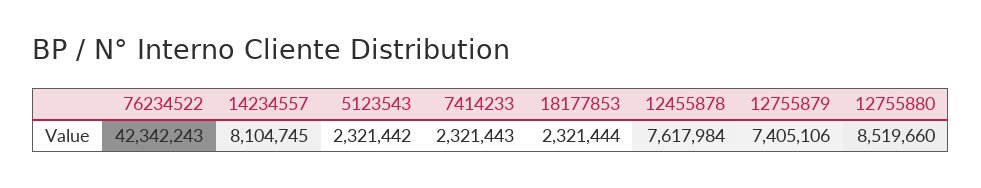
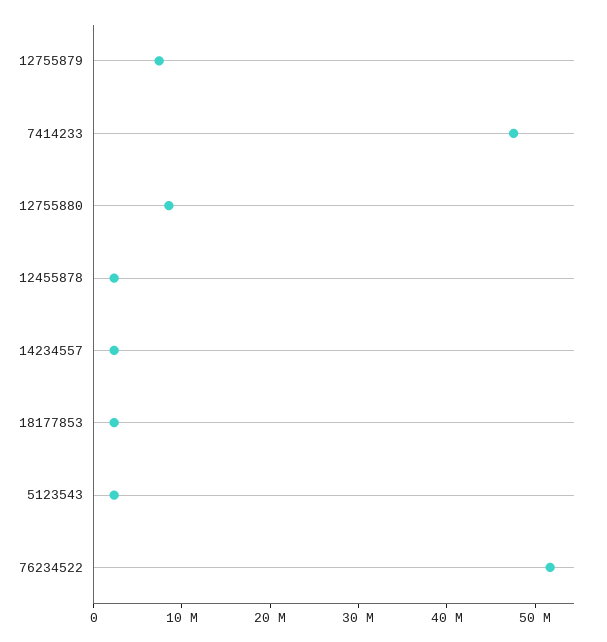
76234522: 42342243 -> 52000000
14234557: 8104745 -> 2000000
7414233: 2321443 -> 48000000
12455878: 7617984 -> 2000000

